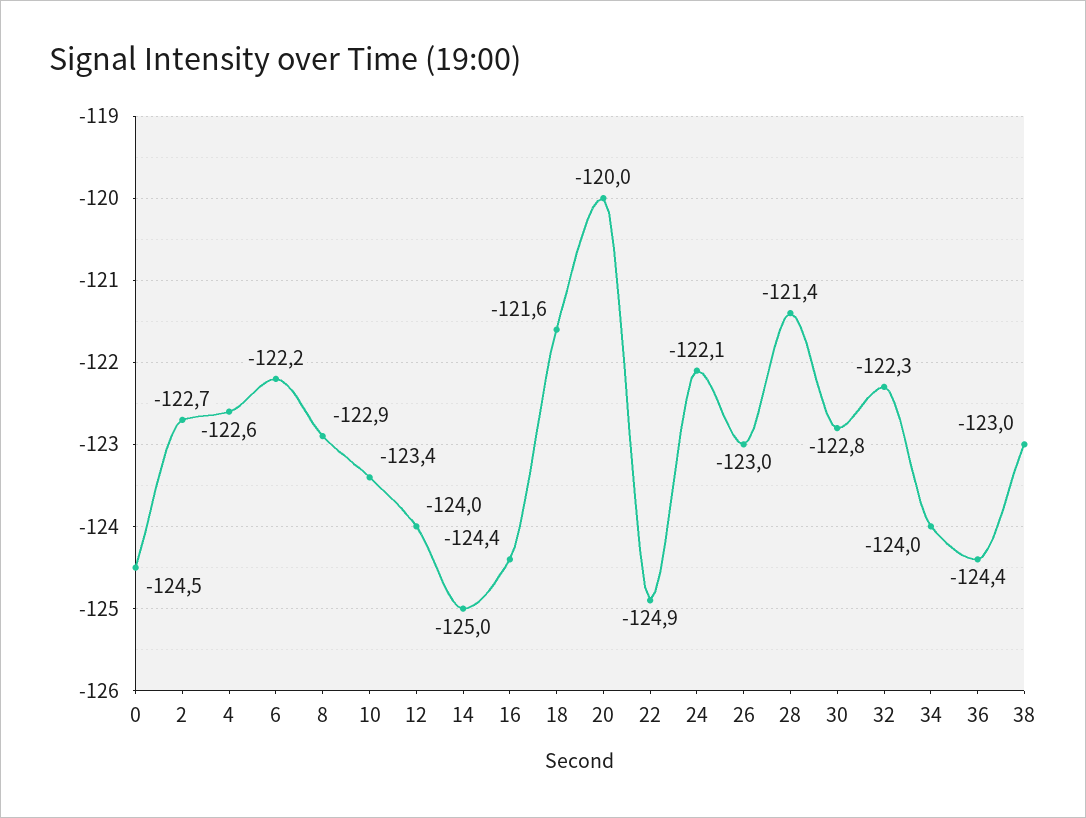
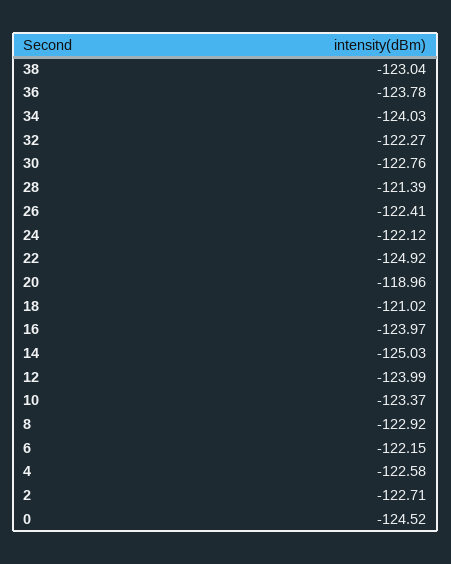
16: -124.4 -> -123.97
18: -121.6 -> -121.02
20: -120 -> -118.96
26: -123 -> -122.41
36: -124.4 -> -123.78

